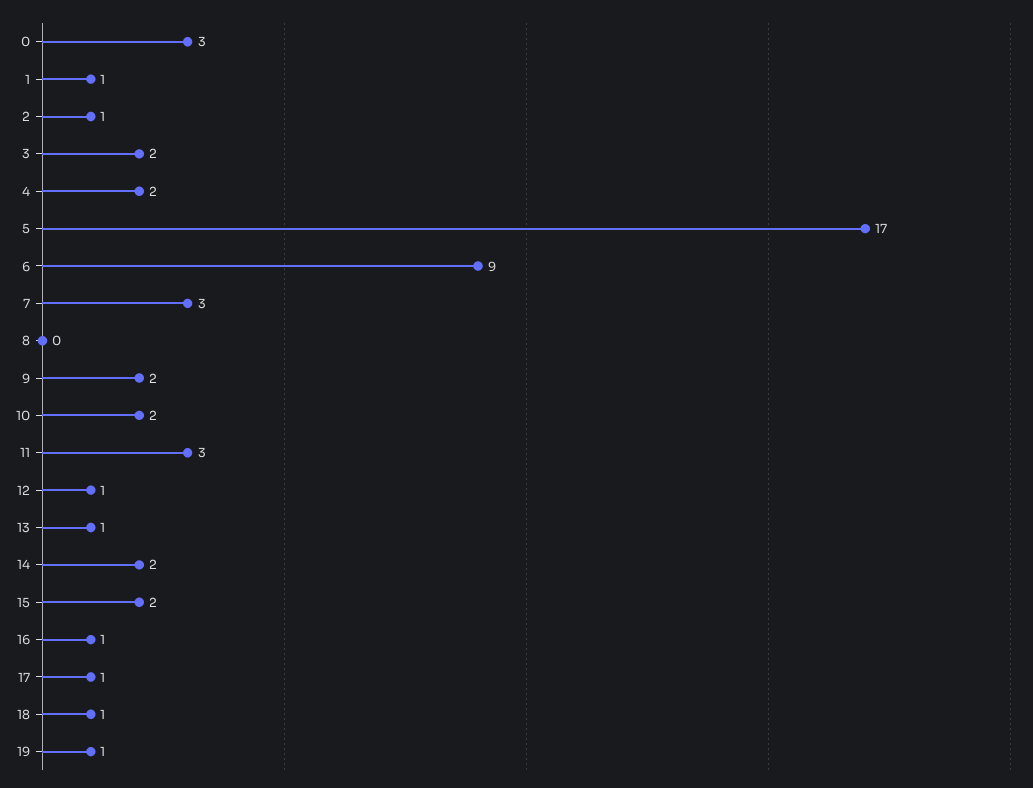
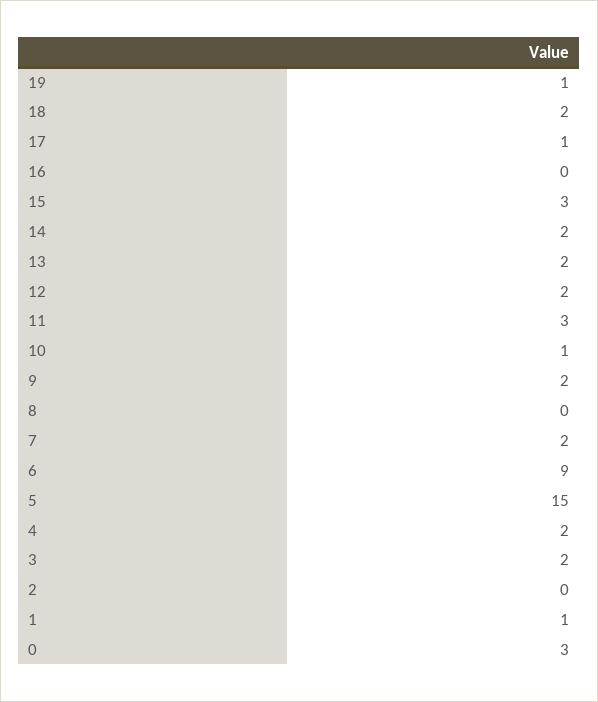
2: 1 -> 0
5: 17 -> 15
7: 3 -> 2
10: 2 -> 1
12: 1 -> 2
13: 1 -> 2
15: 2 -> 3
16: 1 -> 0
18: 1 -> 2

